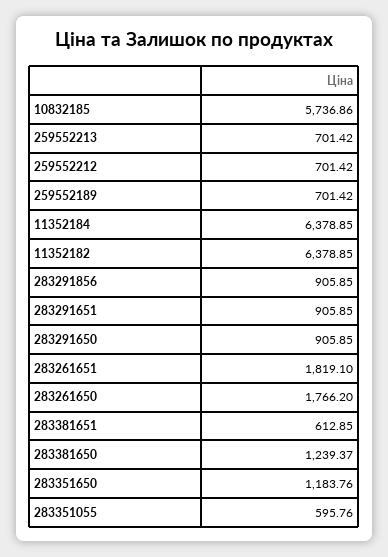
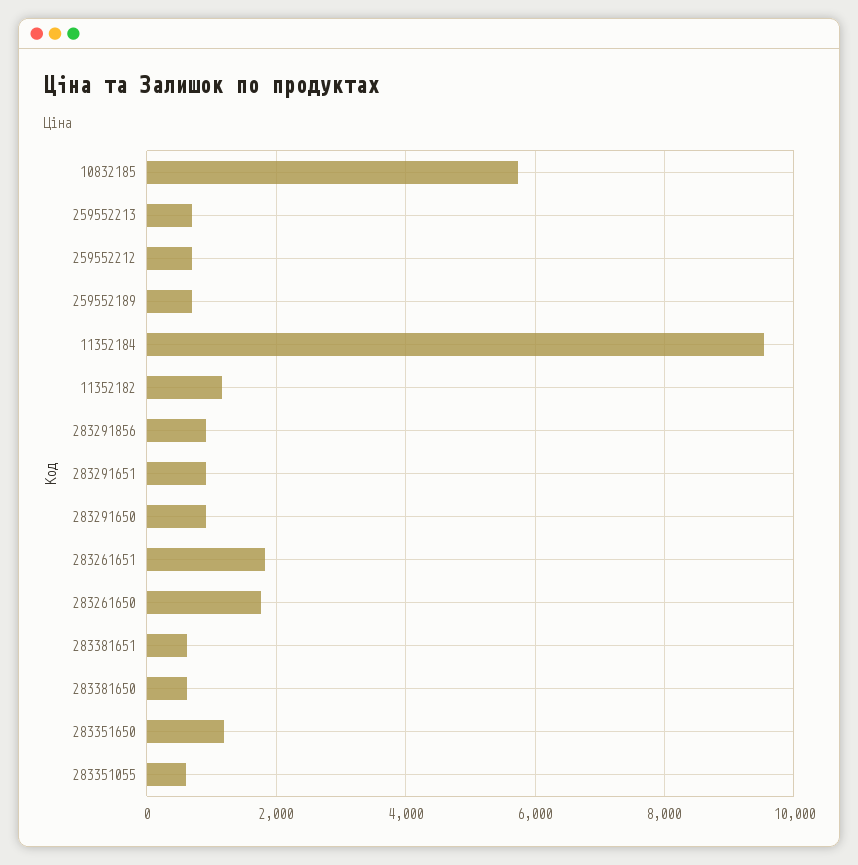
11352184: 6378.85 -> 9600
11352182: 6378.85 -> 1200
283381650: 1239.37 -> 600

